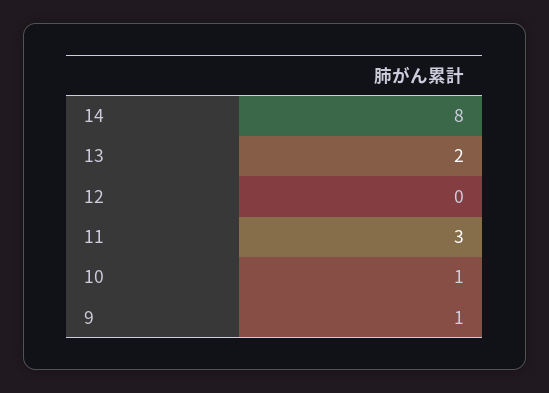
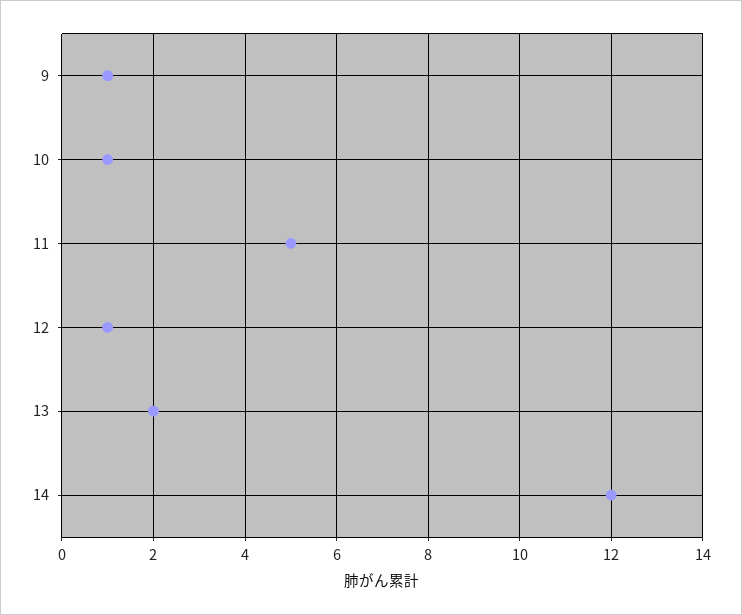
14: 8 -> 12
12: 0 -> 1
11: 3 -> 5

